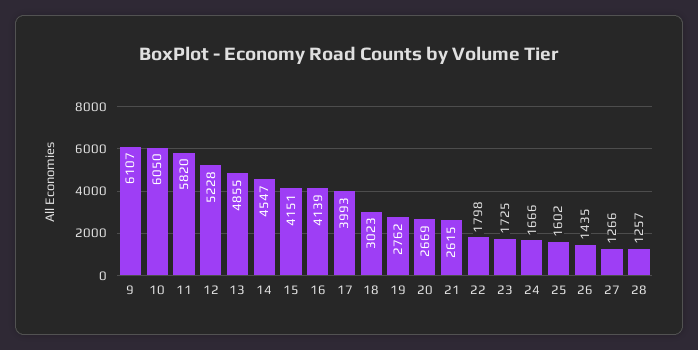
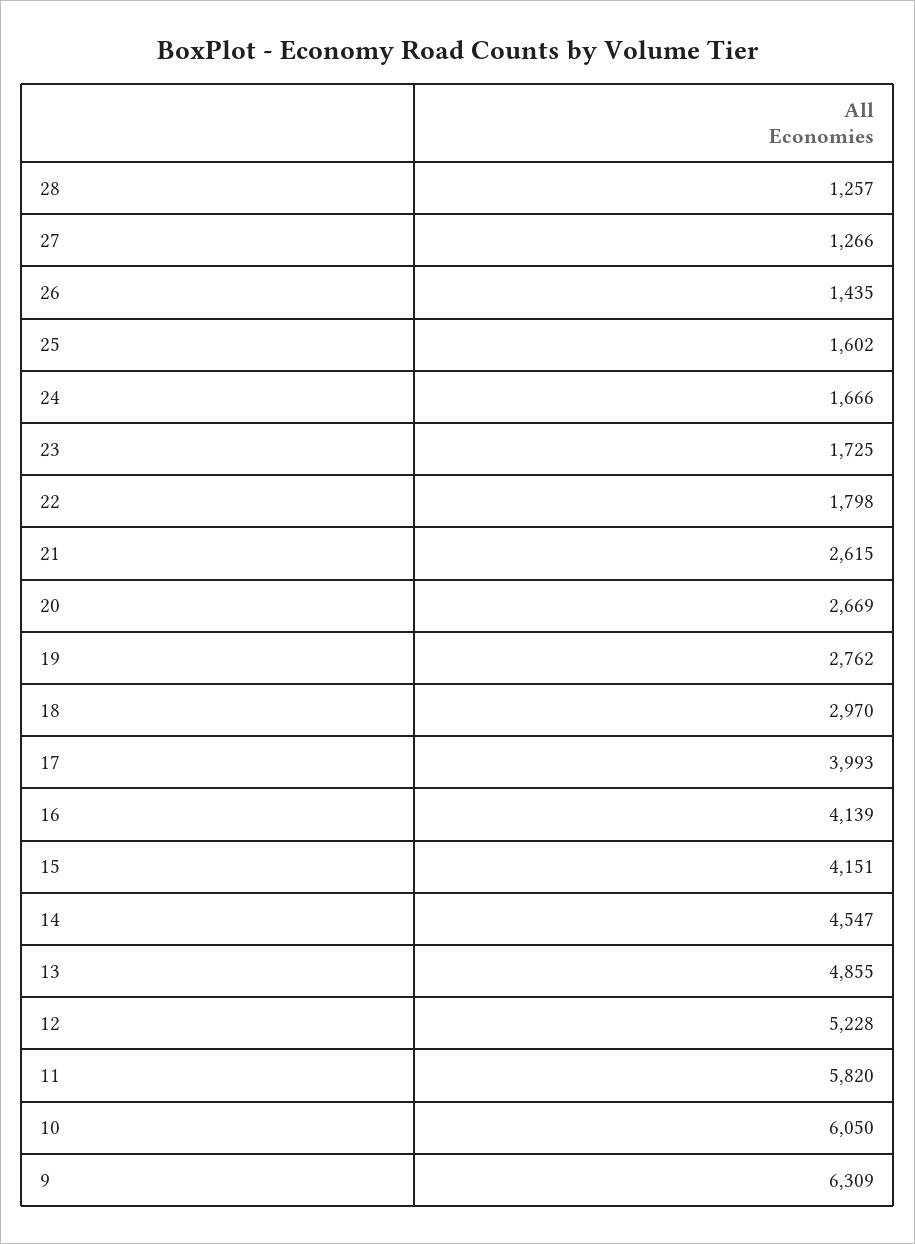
9: 6107 -> 6309
18: 3023 -> 2970

